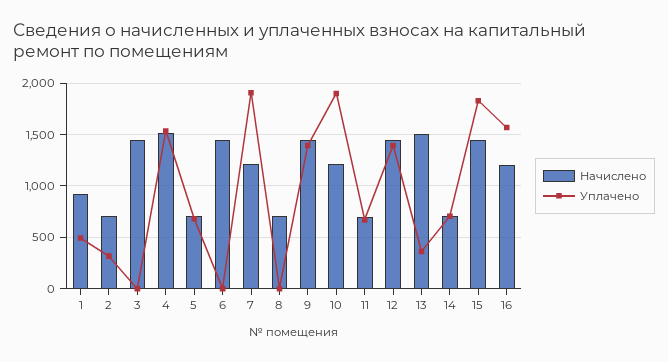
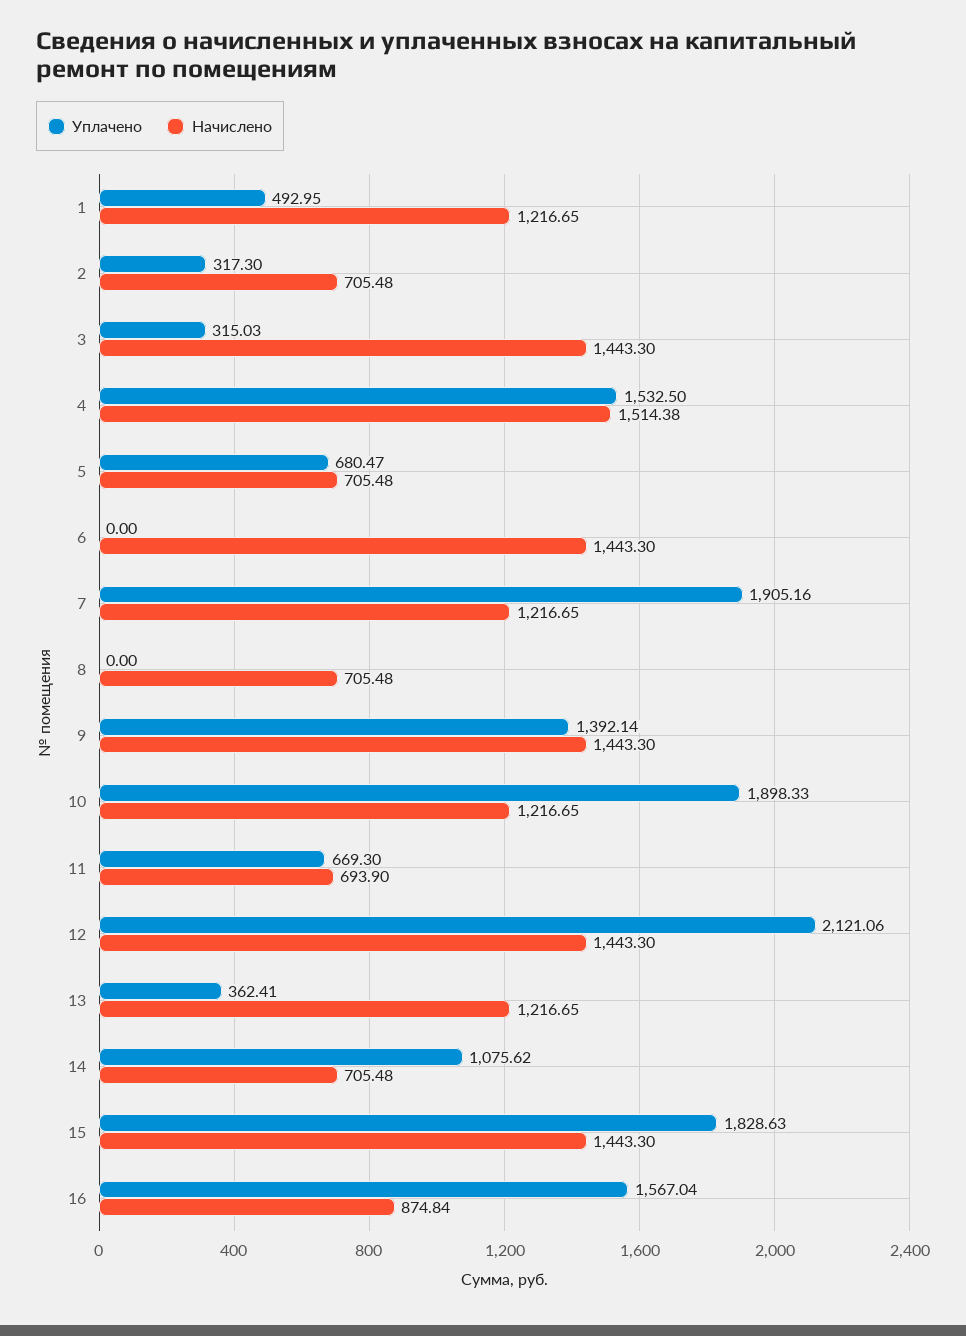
Начислено, 1: 900 -> 1216.65
Уплачено, 3: 0 -> 315.03
Уплачено, 12: 1400 -> 2121.06
Начислено, 13: 1500 -> 1216.65
Уплачено, 14: 700 -> 1075.62
Начислено, 16: 1200 -> 874.84

